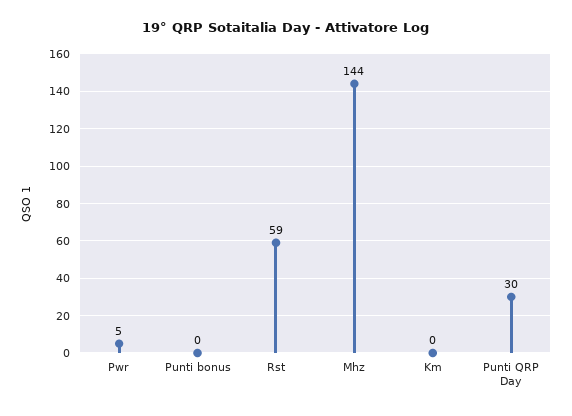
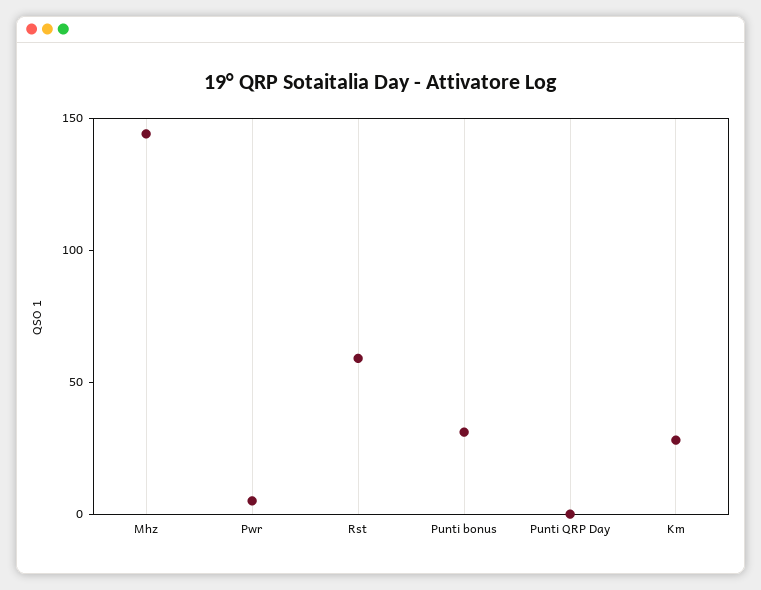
Punti bonus: 0 -> 30
Km: 0 -> 30
Punti QRP Day: 30 -> 0

